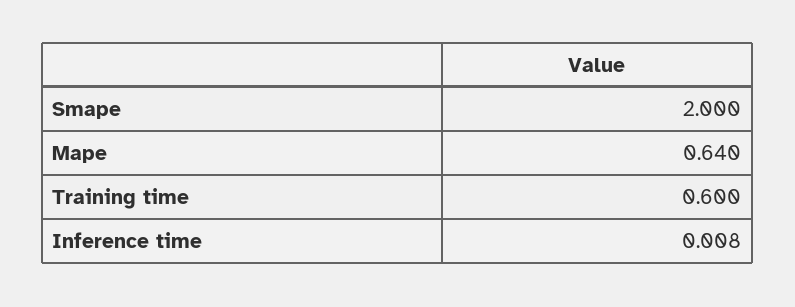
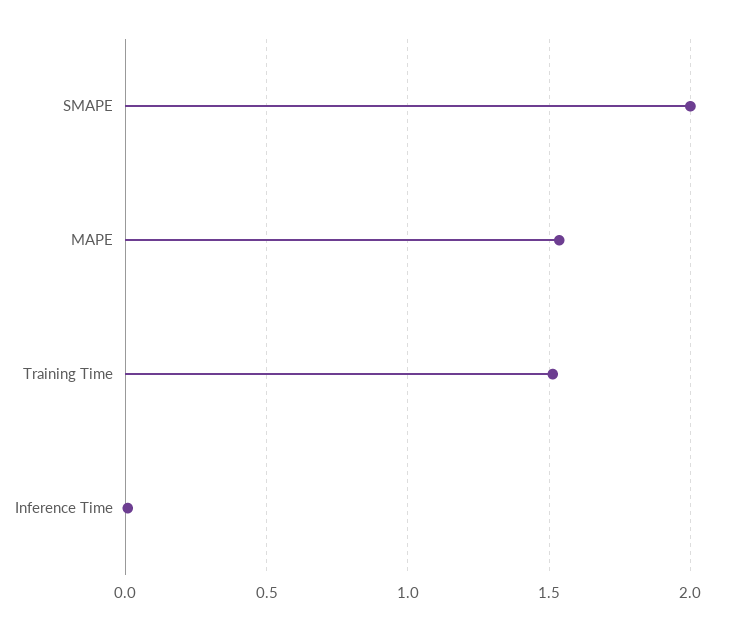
Mape: 0.64 -> 1.55
Training time: 0.6 -> 1.5

